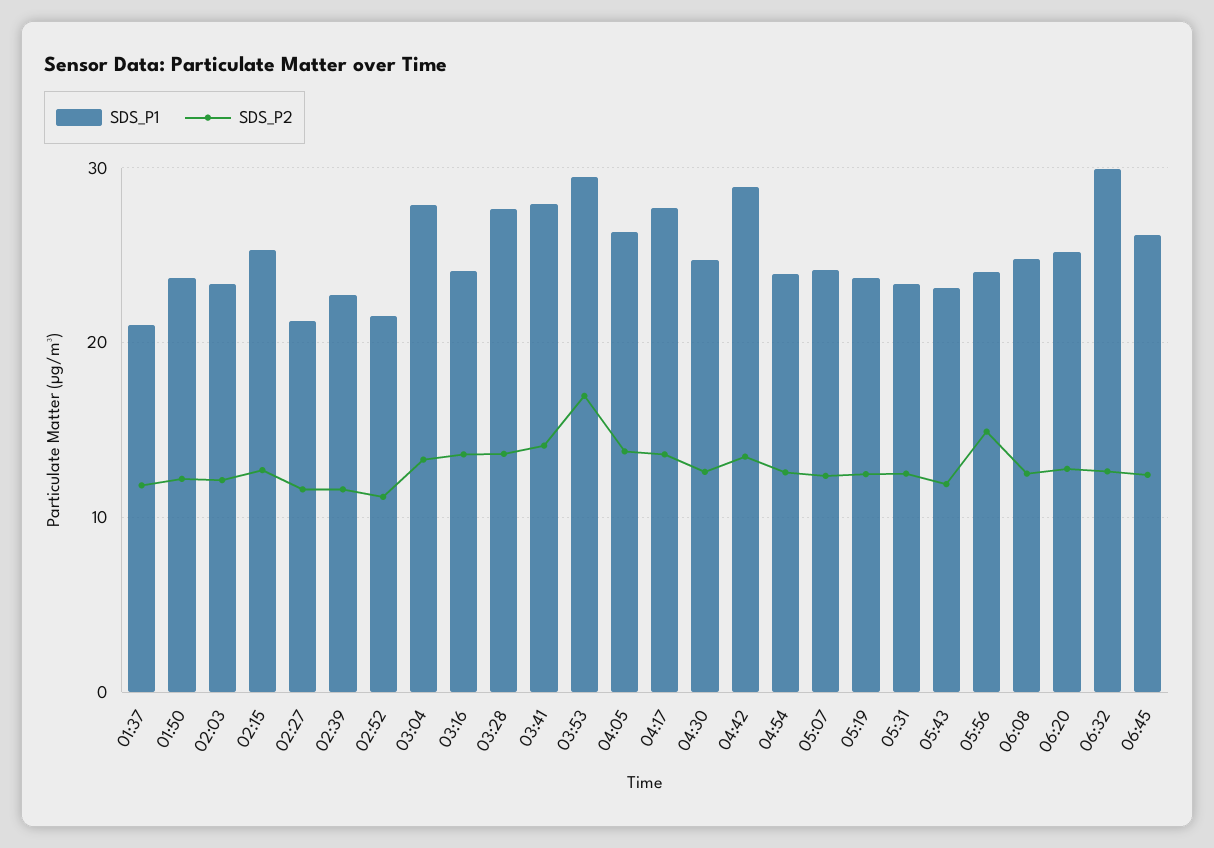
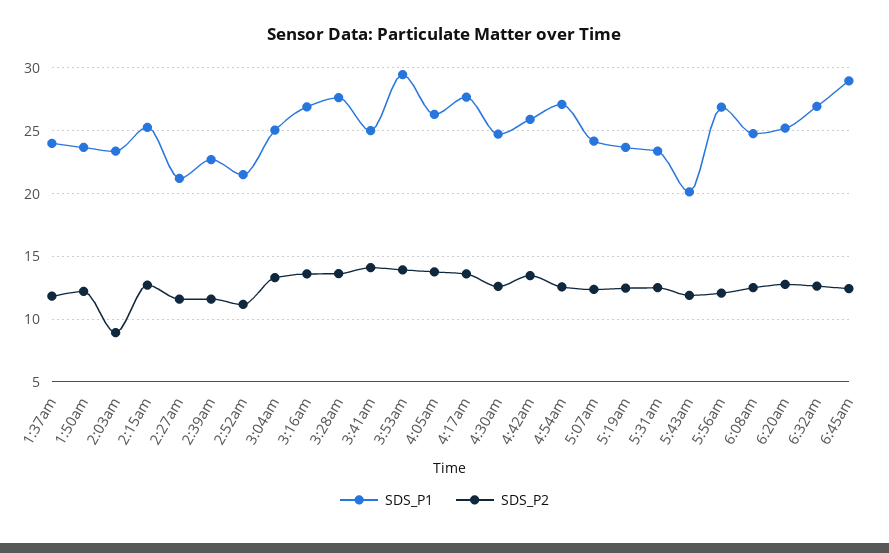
SDS_P1, 01:37: 21 -> 24
SDS_P2, 02:03: 12 -> 9
SDS_P1, 03:04: 28 -> 25
SDS_P1, 03:16: 24 -> 27
SDS_P1, 03:41: 28 -> 25
SDS_P2, 03:53: 17 -> 14
SDS_P1, 04:42: 29 -> 26
SDS_P1, 04:54: 24 -> 27
SDS_P1, 05:43: 23 -> 20
SDS_P1, 05:56: 24 -> 27
SDS_P2, 05:56: 15 -> 12
SDS_P1, 06:32: 30 -> 27
SDS_P1, 06:45: 26 -> 29

